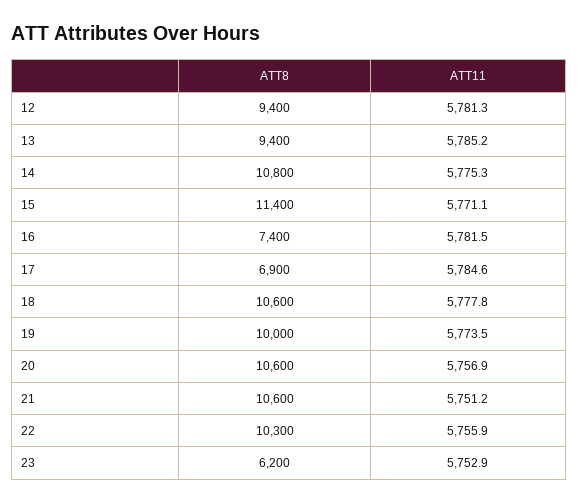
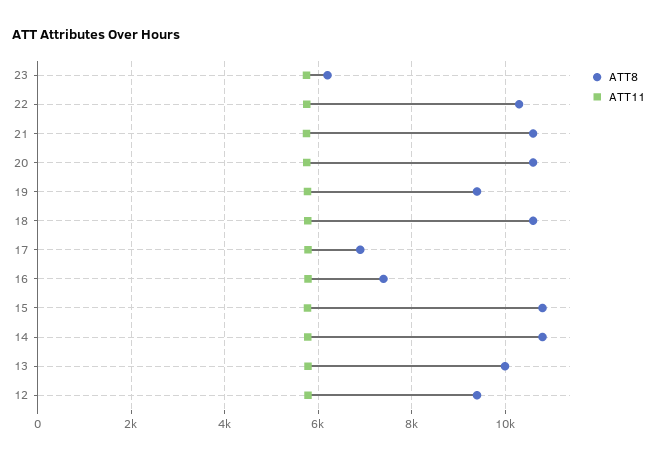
ATT8, 13: 9400 -> 10000
ATT8, 15: 11400 -> 10800
ATT8, 19: 10000 -> 9400

